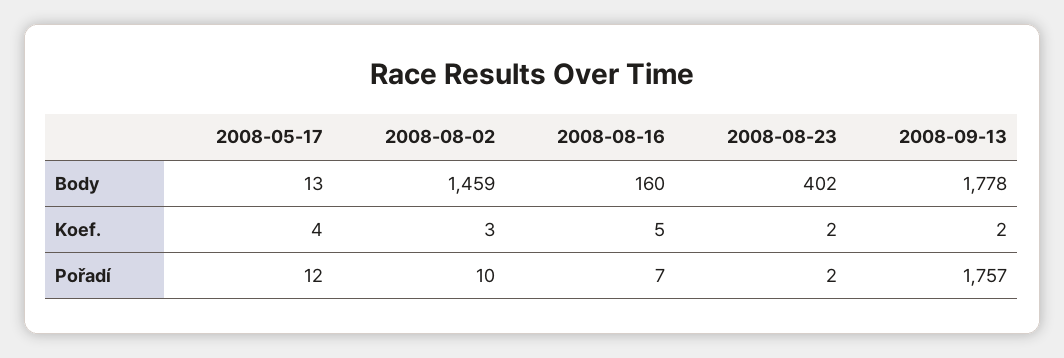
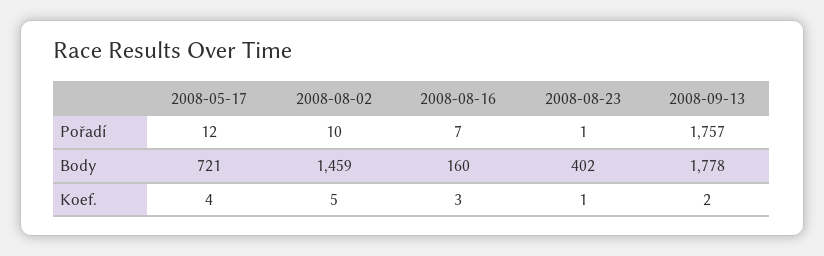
2008-05-17, Body: 13 -> 721
2008-08-02, Koef.: 3 -> 5
2008-08-16, Koef.: 5 -> 3
2008-08-23, Koef.: 2 -> 1
2008-08-23, Pořadí: 2 -> 1

